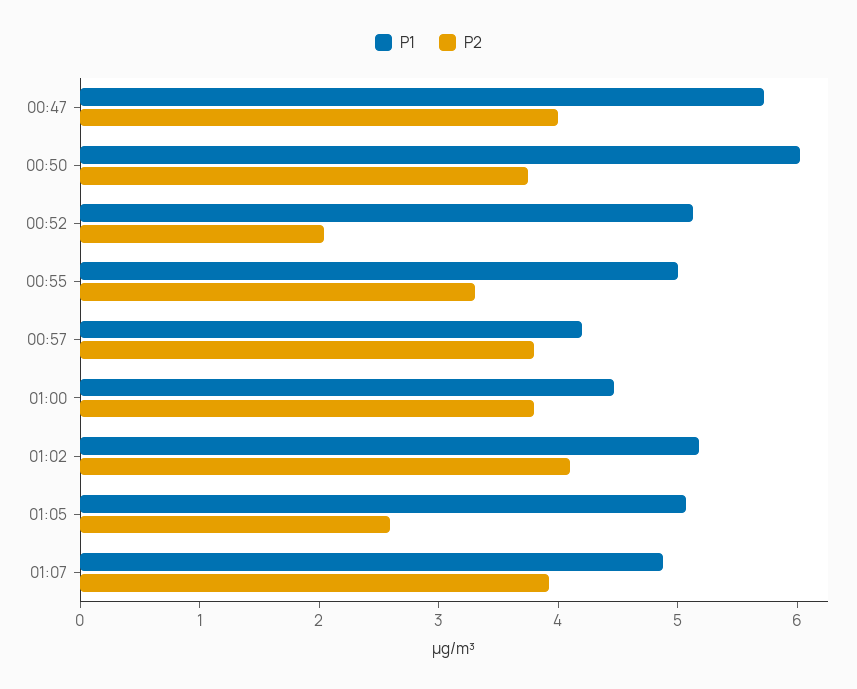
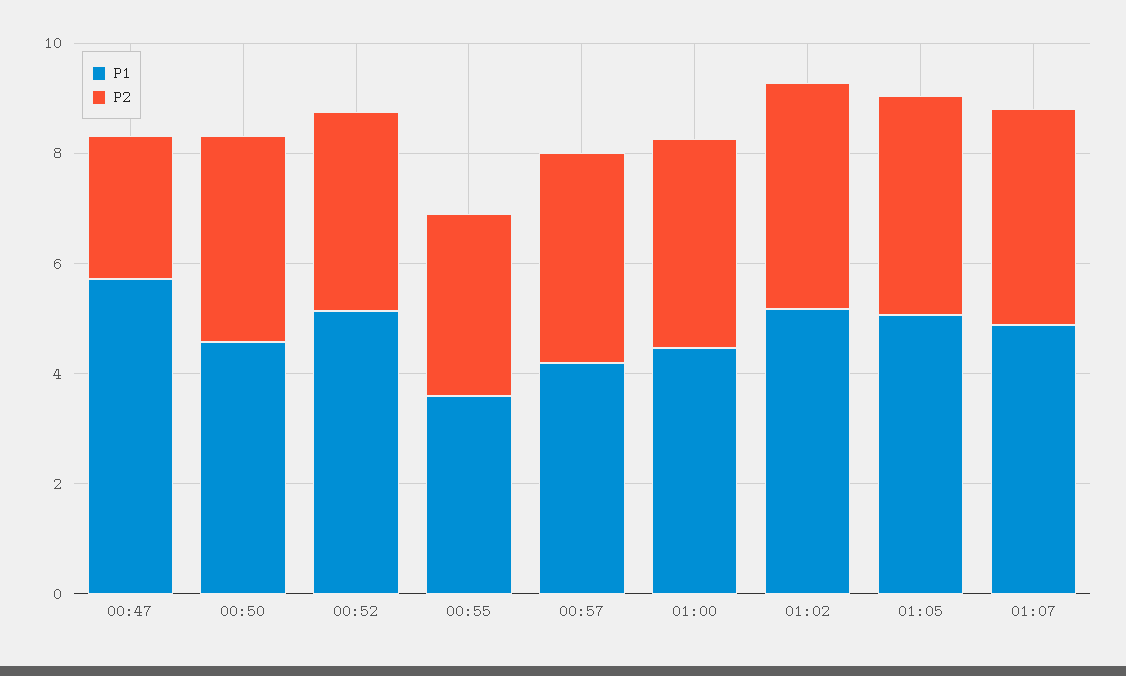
P2, 00:47: 4 -> 2.5
P1, 00:50: 6 -> 4.5
P2, 00:52: 2 -> 3.5
P1, 00:55: 5 -> 3.5
P2, 01:05: 2.6 -> 4

